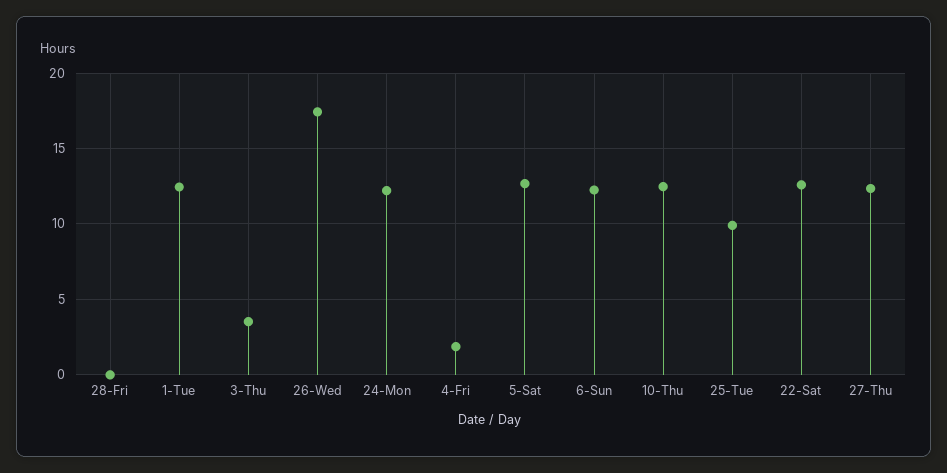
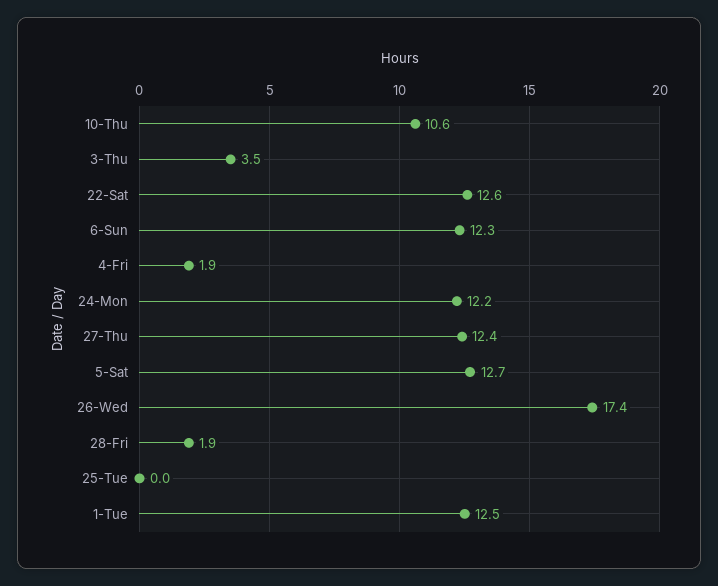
28-Fri: 0 -> 1.9
10-Thu: 12.5 -> 10.6
25-Tue: 10 -> 0

